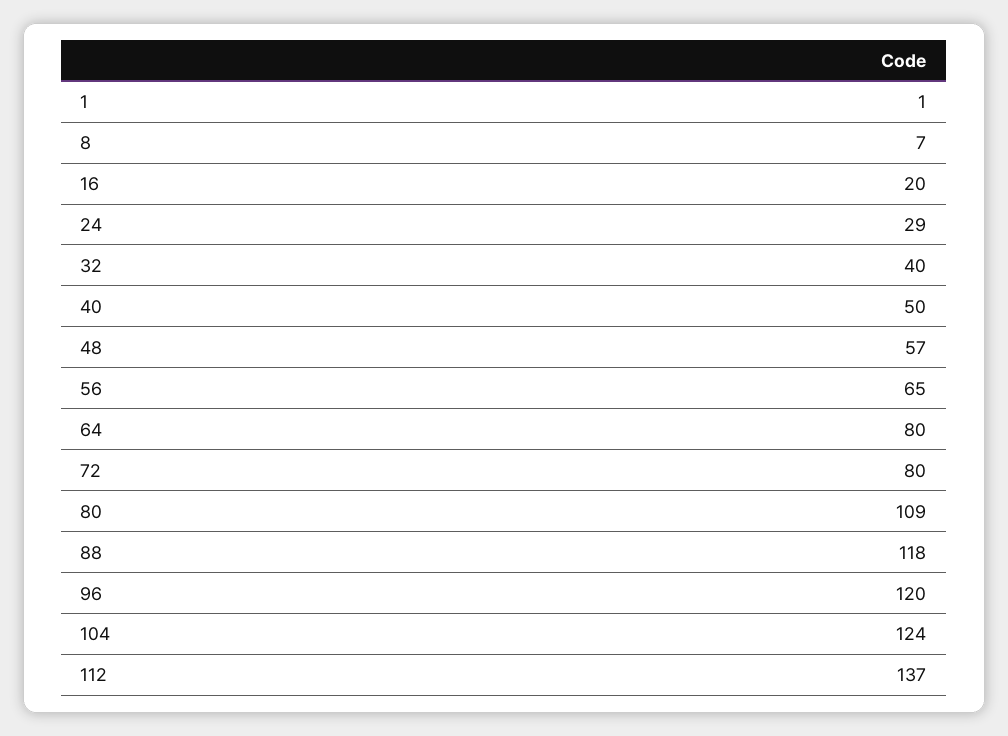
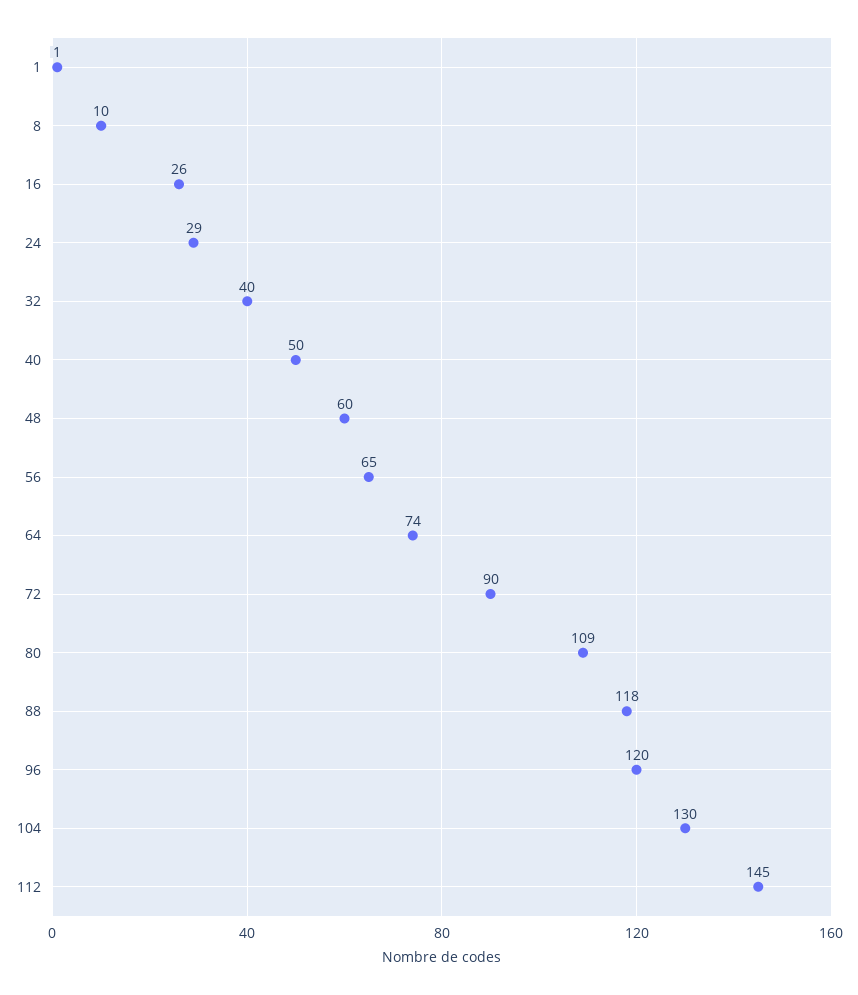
8: 7 -> 10
16: 20 -> 26
48: 57 -> 60
64: 80 -> 74
72: 80 -> 90
104: 124 -> 130
112: 137 -> 145

